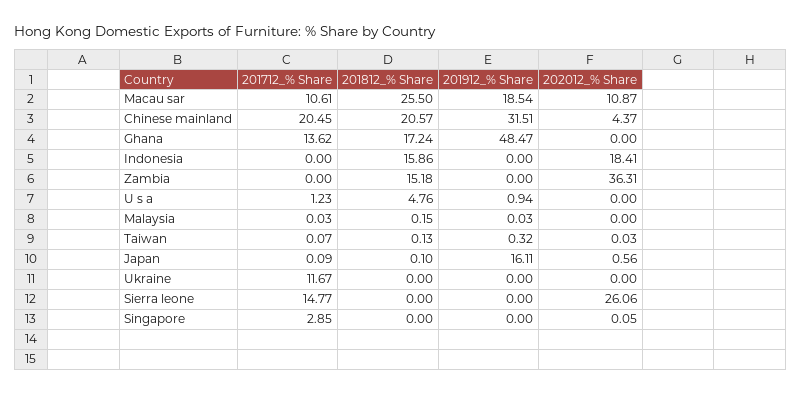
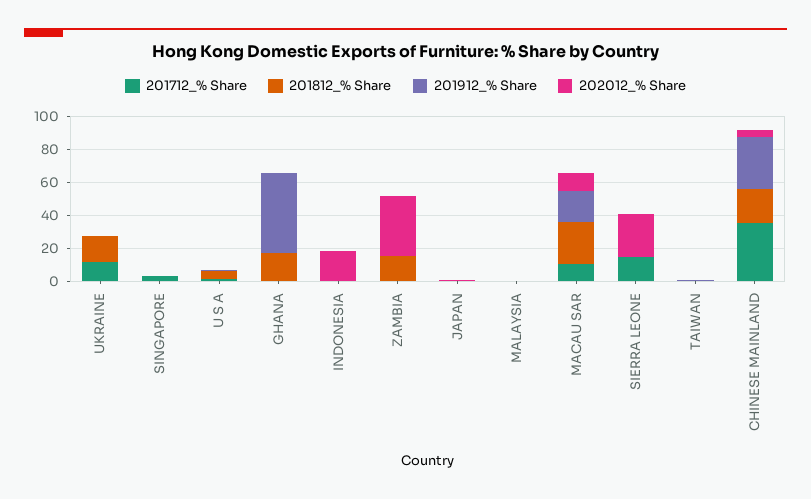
201712_% Share, Chinese mainland: 20.45 -> 35
201712_% Share, Ghana: 13.62 -> 0
201812_% Share, Indonesia: 15.86 -> 0
201912_% Share, Japan: 16.11 -> 0
201812_% Share, Ukraine: 0 -> 15

